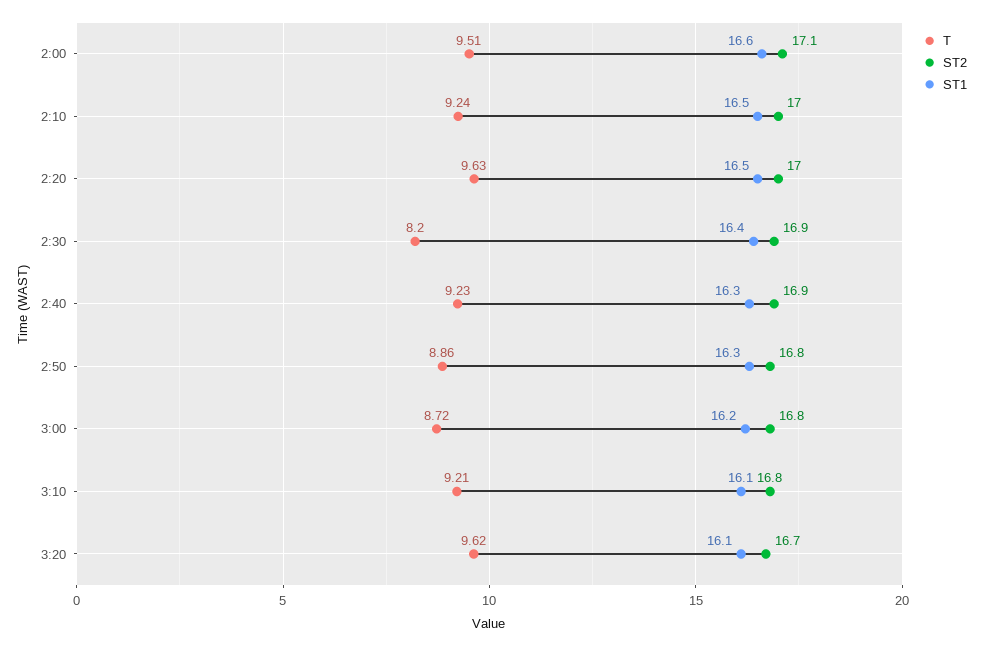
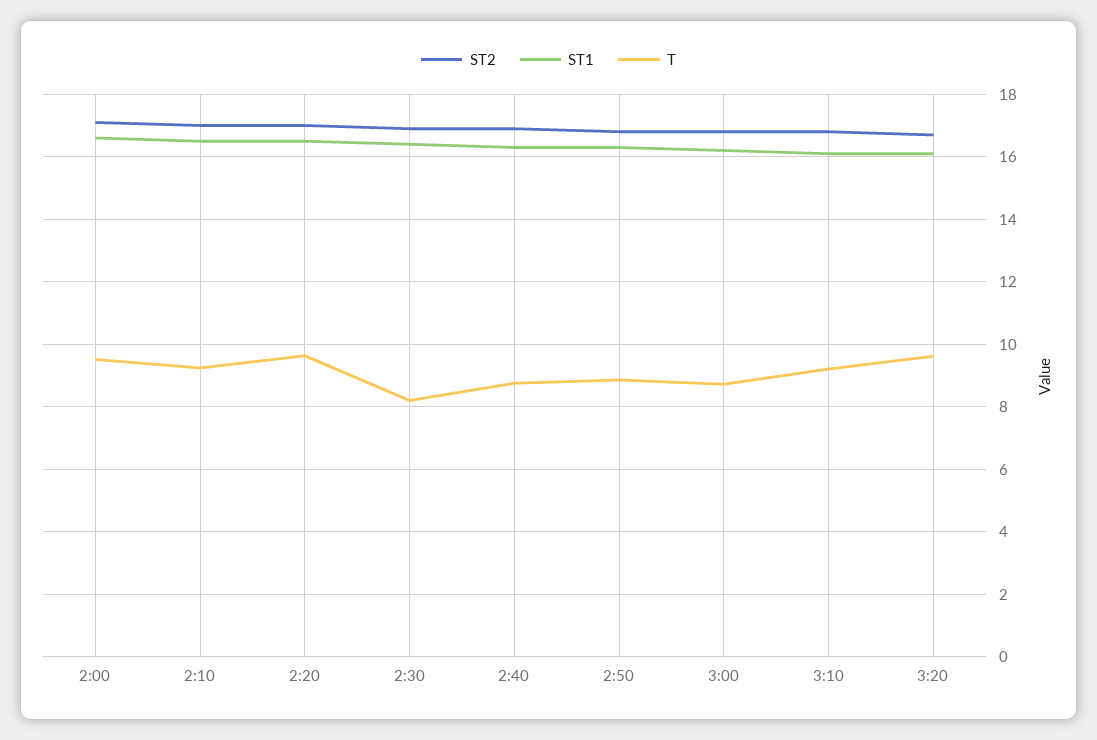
T, 2:40: 9.23 -> 8.8

